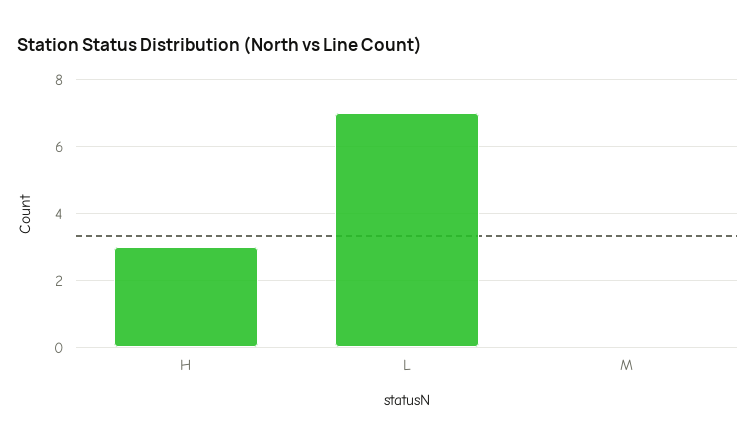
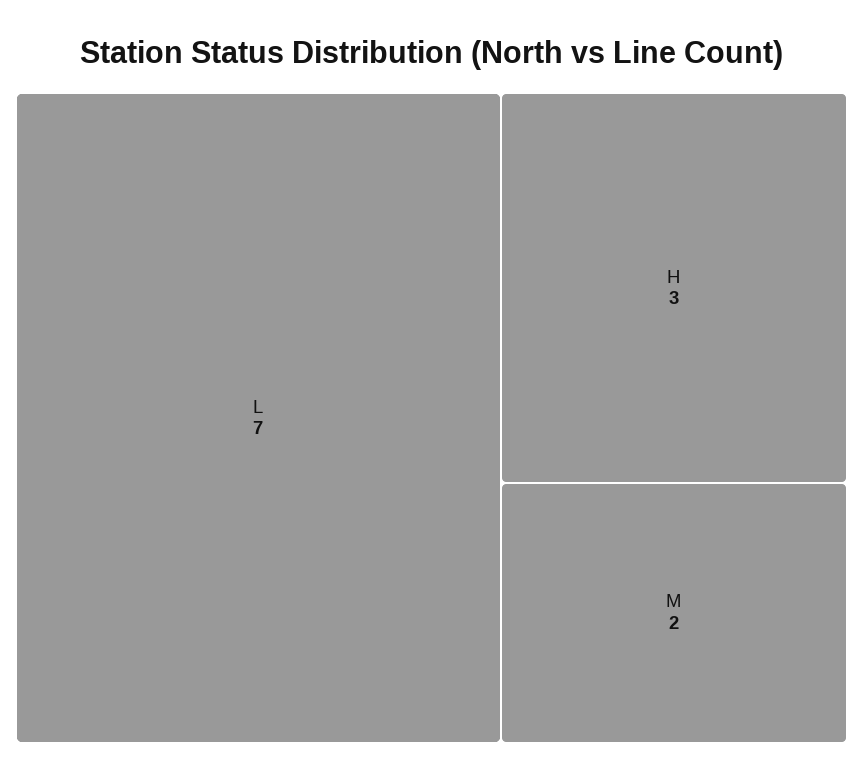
M: 0 -> 2

